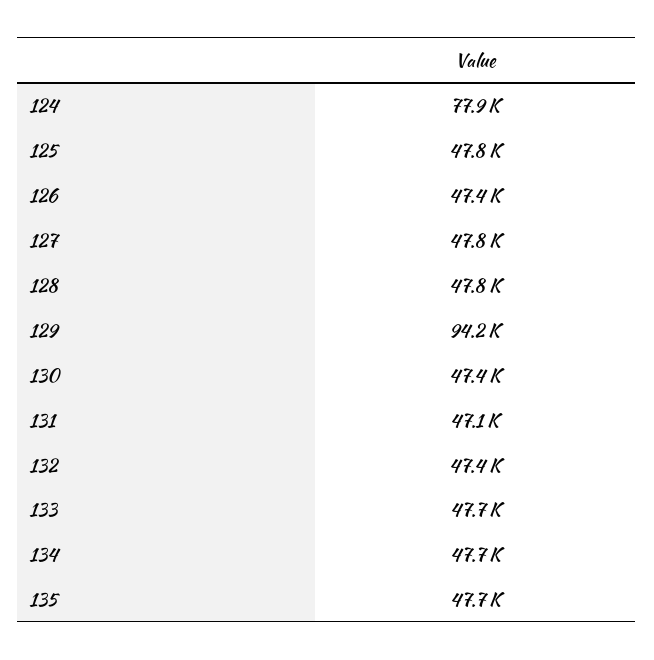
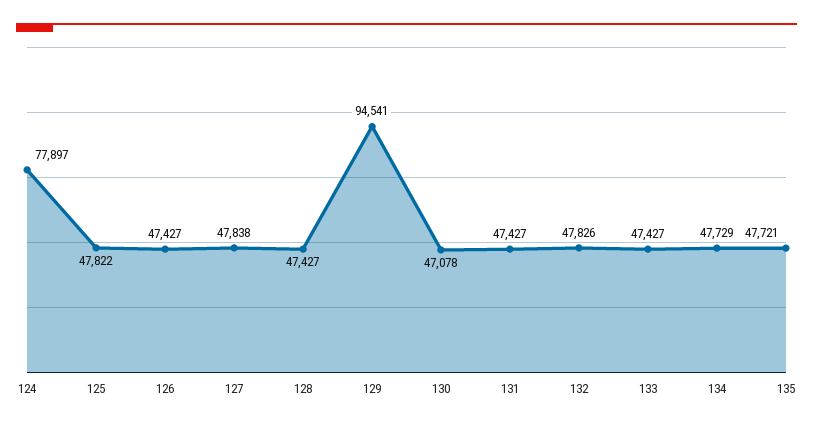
128: 47800 -> 47427
129: 94200 -> 94541
130: 47400 -> 47078
131: 47100 -> 47427
132: 47400 -> 47826
133: 47700 -> 47427

